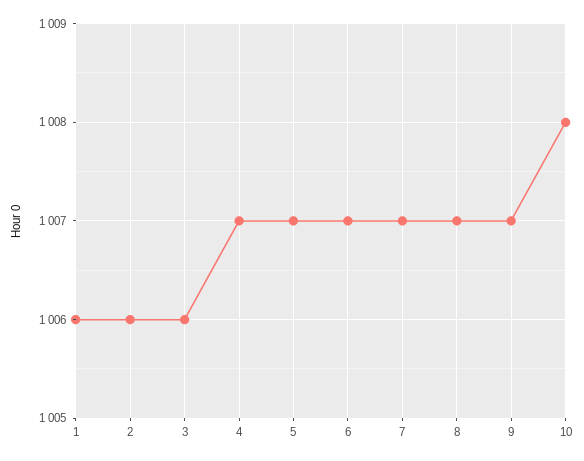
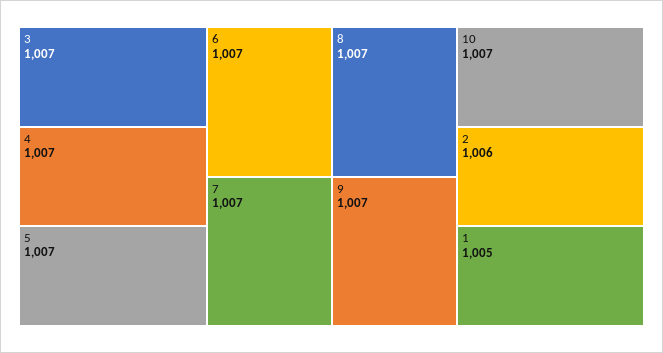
1: 1006 -> 1005
3: 1006 -> 1007
10: 1008 -> 1007

